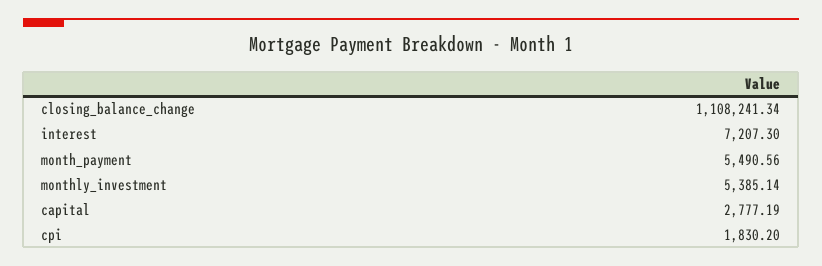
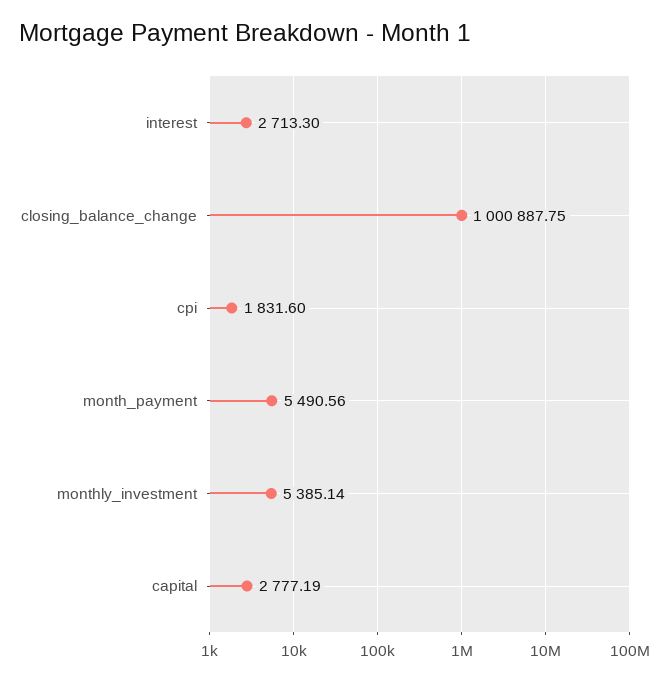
closing_balance_change: 1108241.34 -> 1000887.75
interest: 7207.3 -> 2713.3
cpi: 1830.2 -> 1831.6

